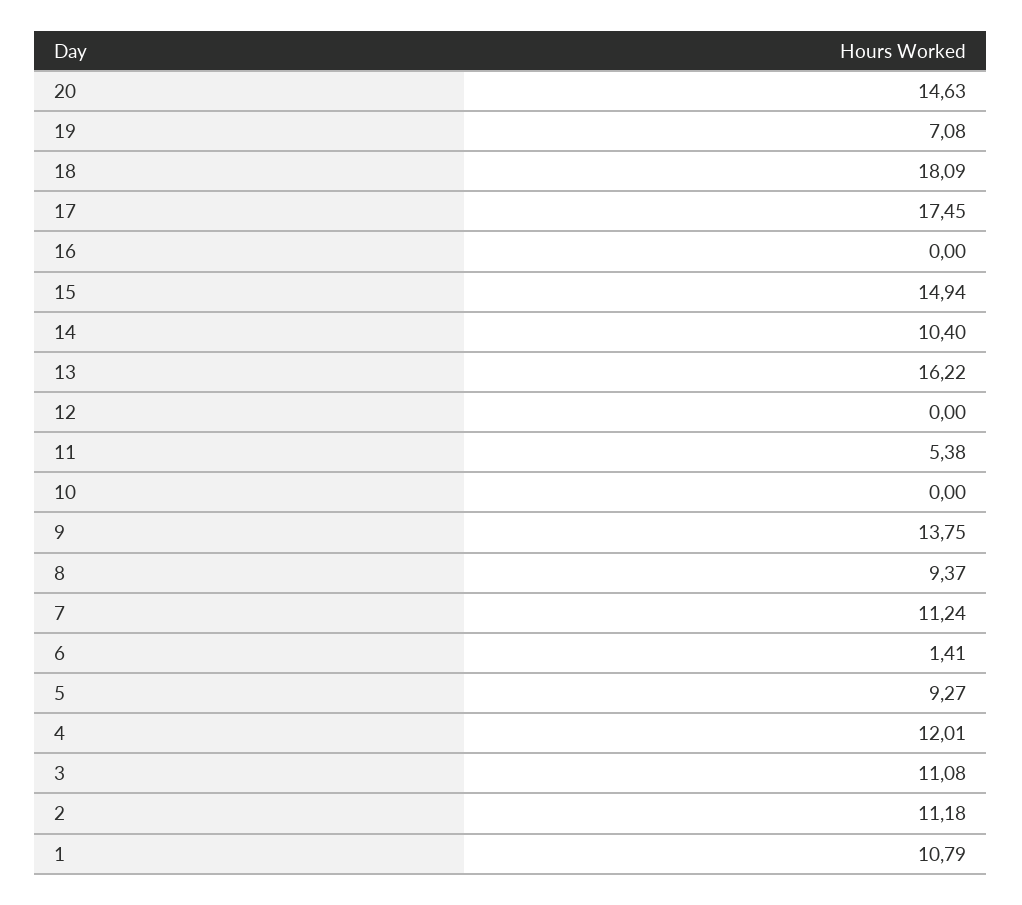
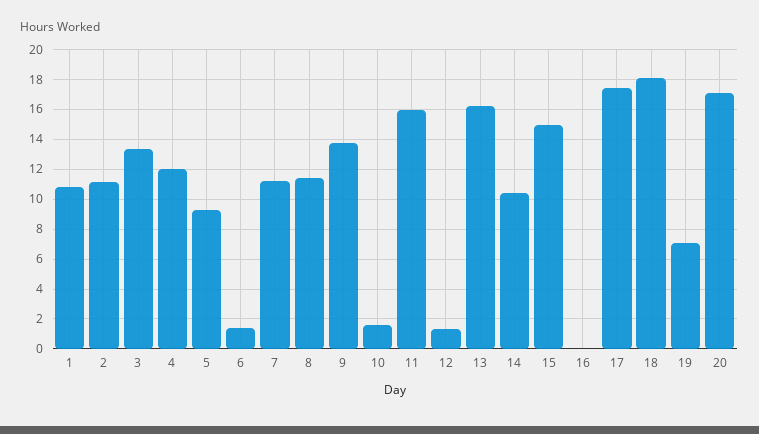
20: 14.63 -> 17
12: 0 -> 1.5
11: 5.38 -> 16
10: 0 -> 1.5
8: 9.37 -> 11.5
3: 11.08 -> 13.5

